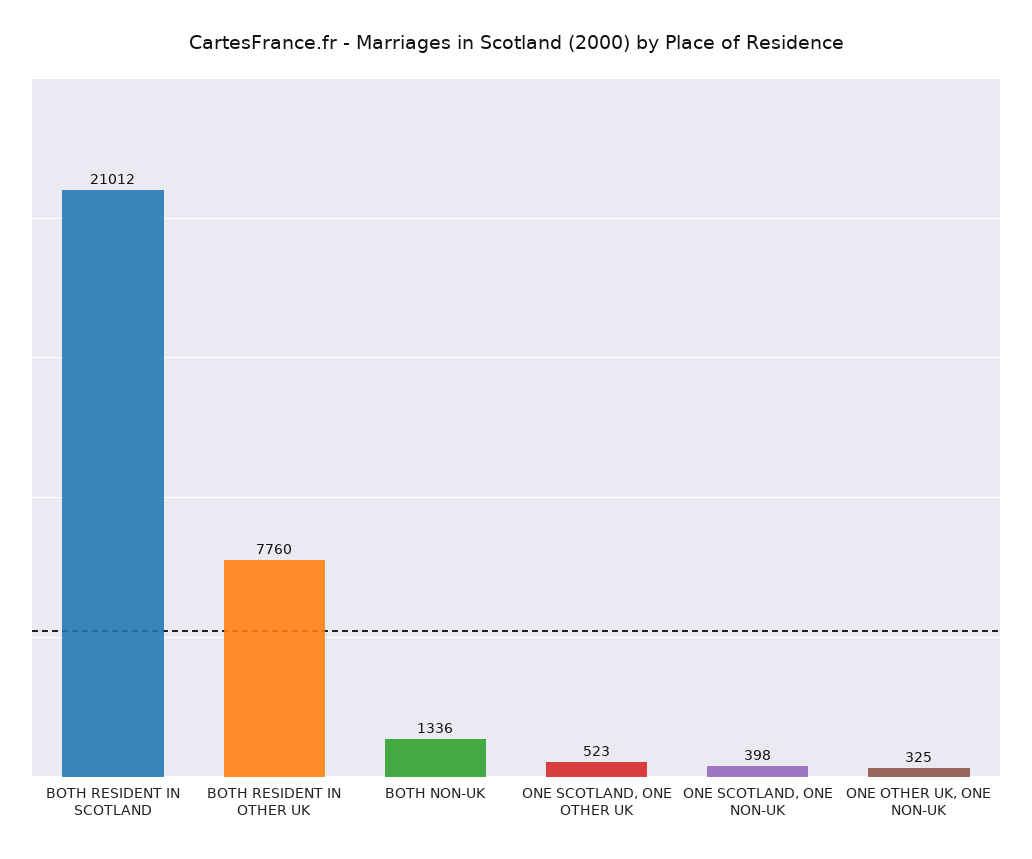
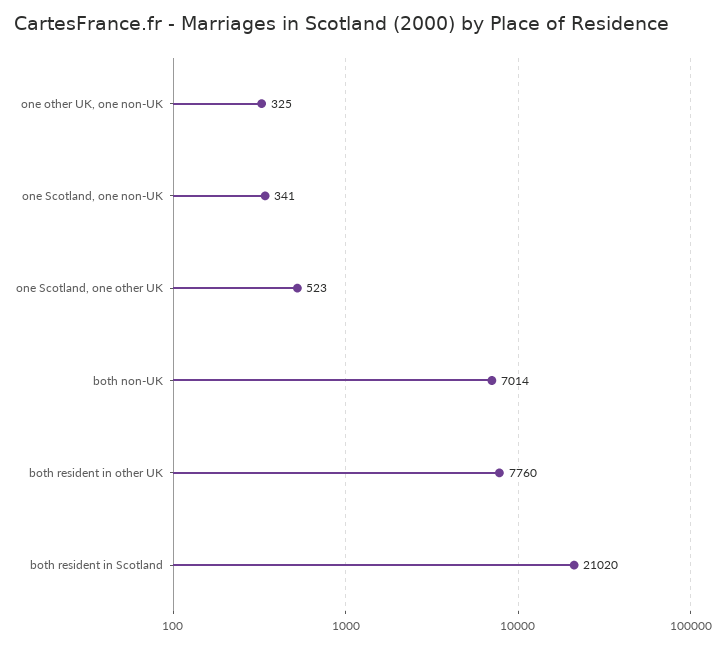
BOTH RESIDENT IN SCOTLAND: 21012 -> 21020
BOTH NON-UK: 1336 -> 7014
ONE SCOTLAND, ONE NON-UK: 398 -> 341

